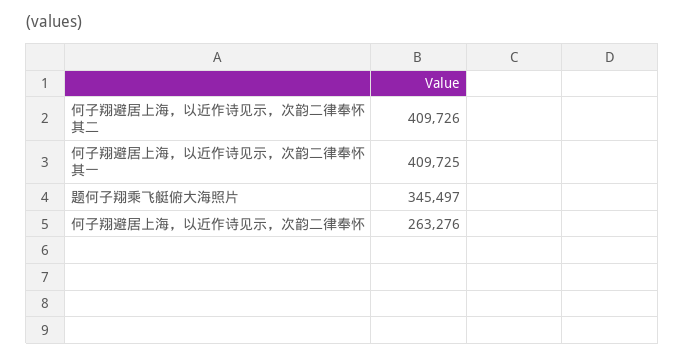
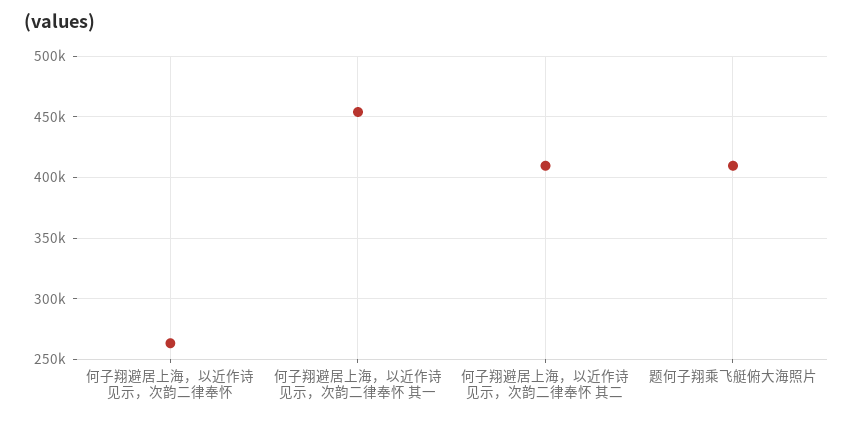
何子翔避居上海，以近作诗见示，次韵二律奉怀 其一: 409725 -> 455000
题何子翔乘飞艇俯大海照片: 345497 -> 410000

